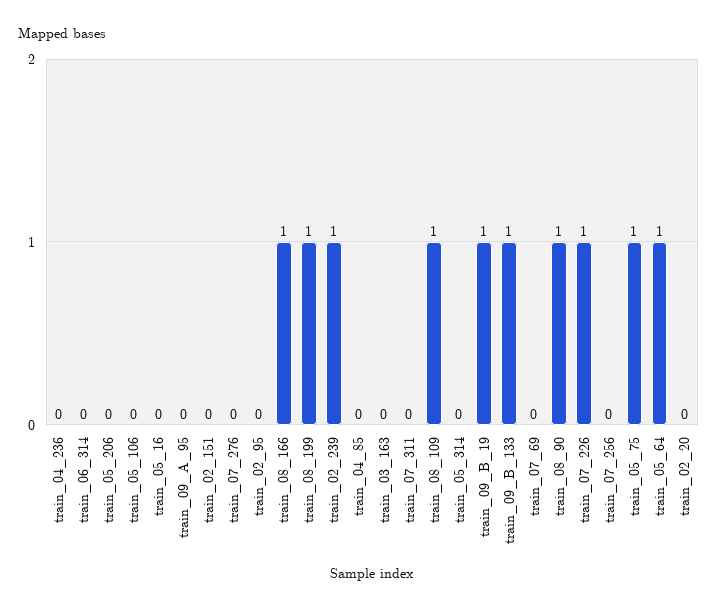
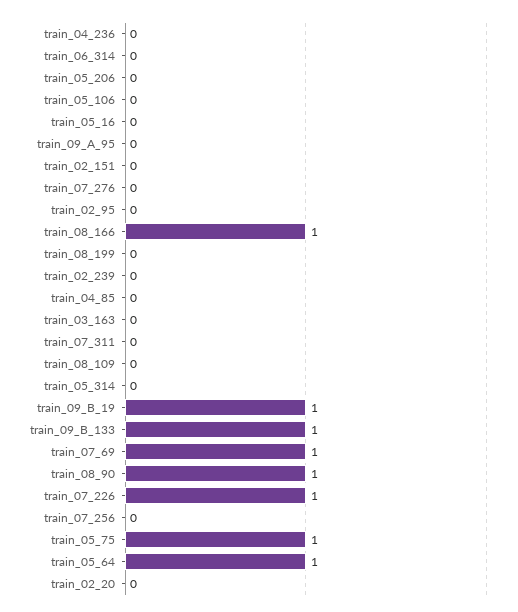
train_08_199: 1 -> 0
train_02_239: 1 -> 0
train_08_109: 1 -> 0
train_07_69: 0 -> 1

